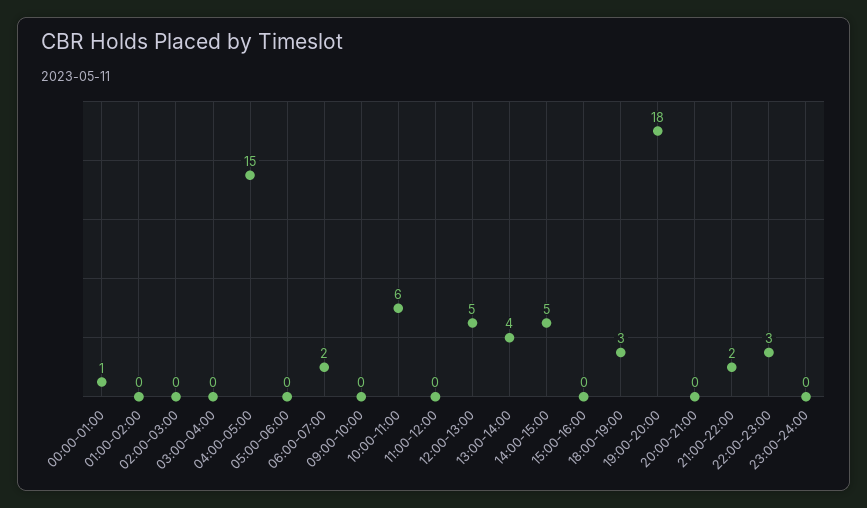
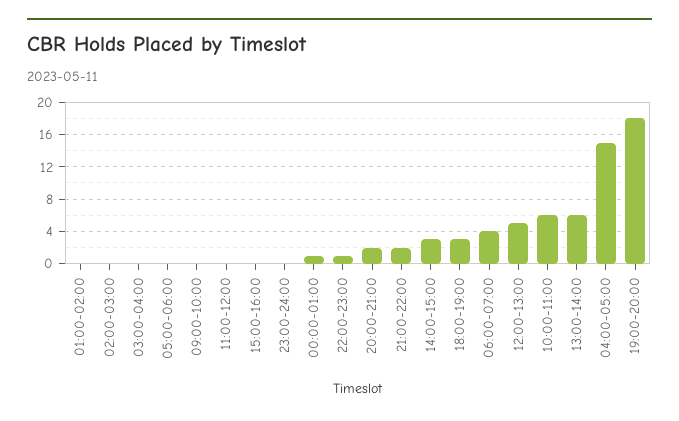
06:00-07:00: 2 -> 4
13:00-14:00: 4 -> 6
14:00-15:00: 5 -> 3
20:00-21:00: 0 -> 2
22:00-23:00: 3 -> 1

